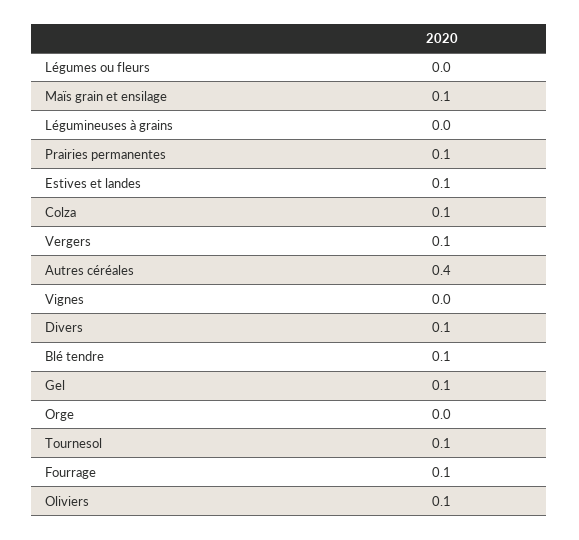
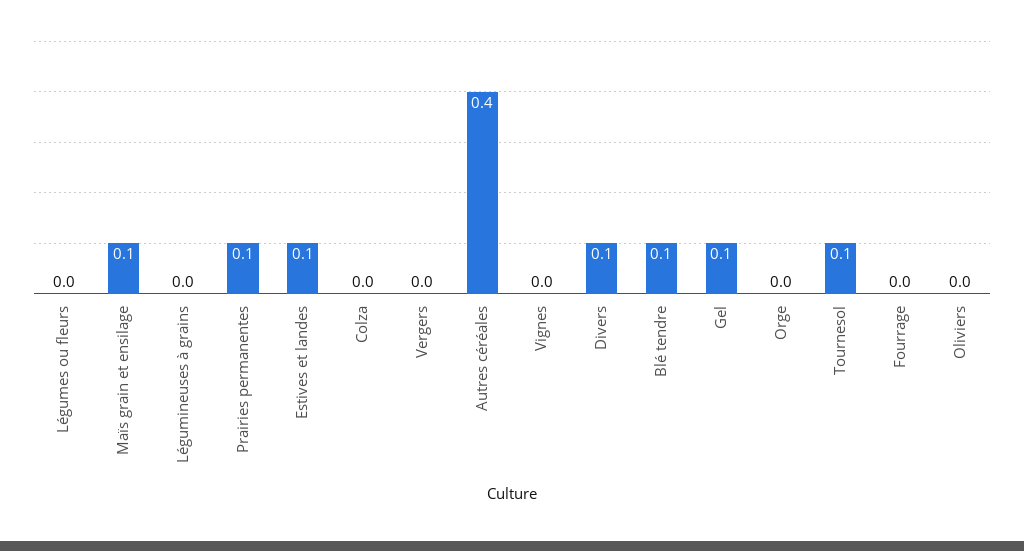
Colza: 0.1 -> 0
Vergers: 0.1 -> 0
Fourrage: 0.1 -> 0
Oliviers: 0.1 -> 0

